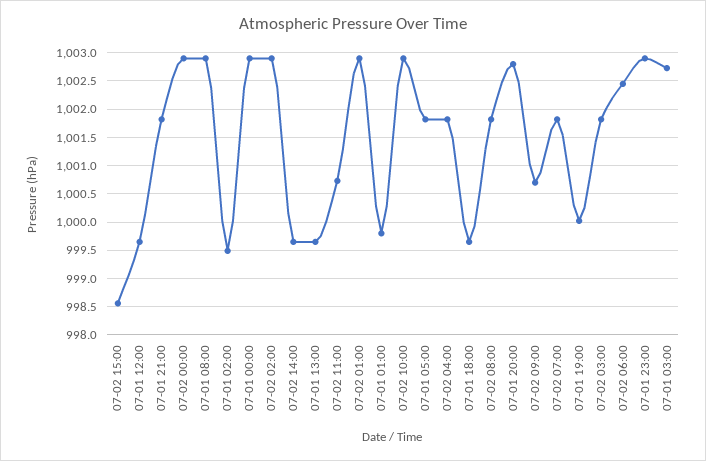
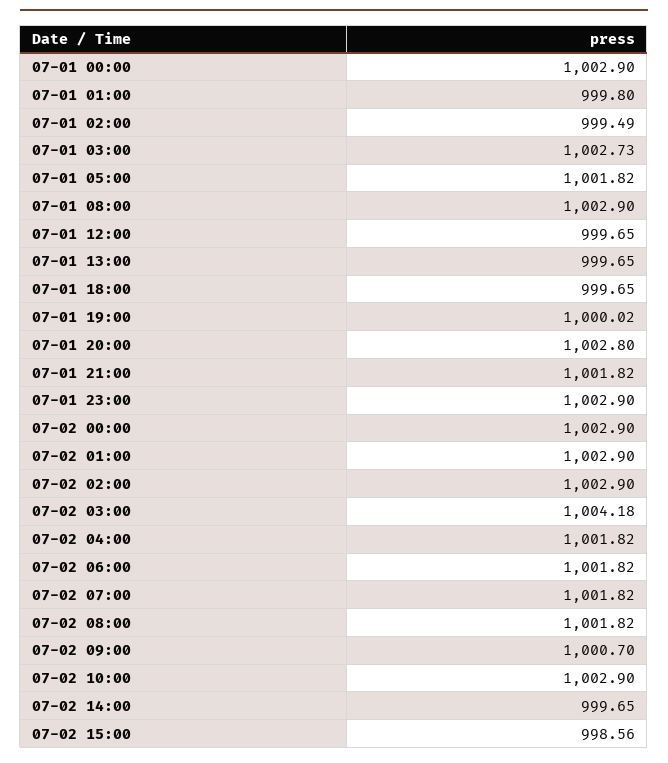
07-02 11:00: 1000.75 -> none
07-02 03:00: 1001.75 -> 1004.18
07-02 06:00: 1002.5 -> 1001.82

